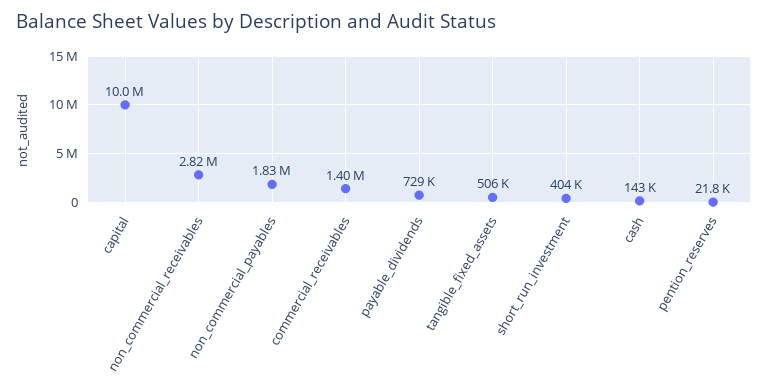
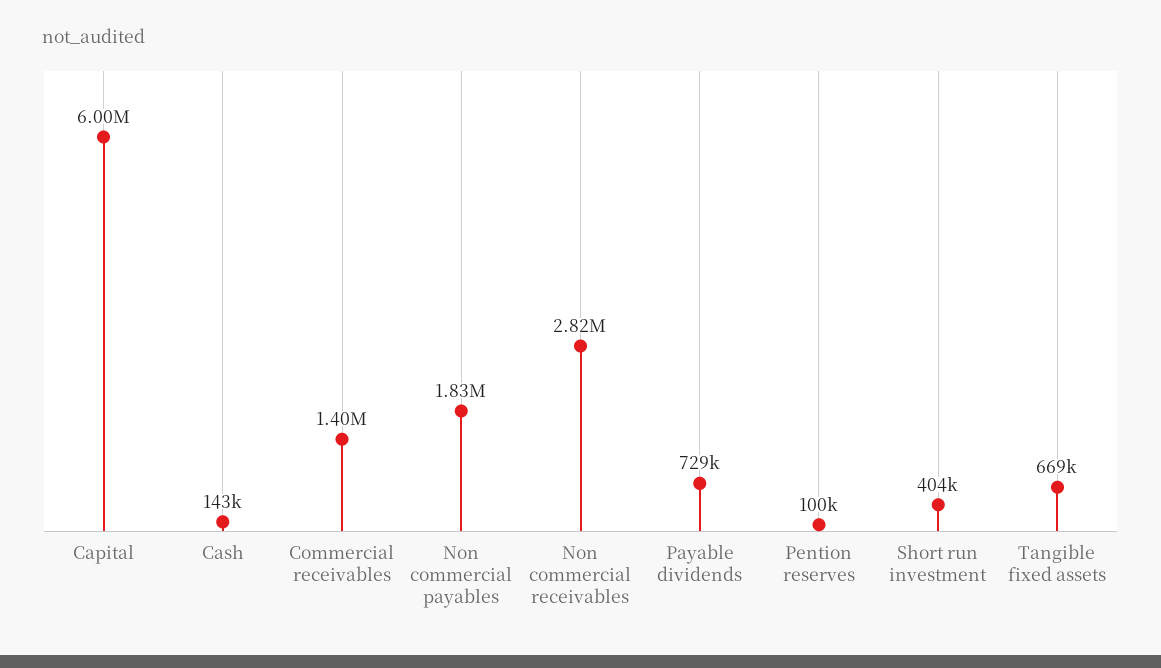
capital: 10000000 -> 6000000
tangible_fixed_assets: 506000 -> 669000
pention_reserves: 21800 -> 100000

